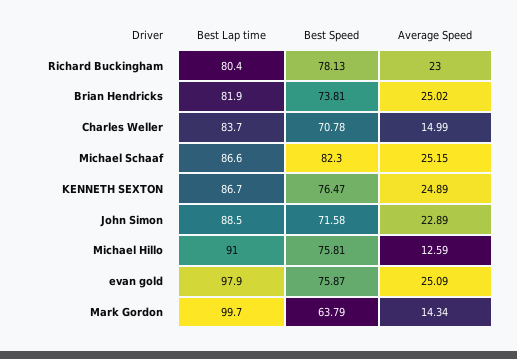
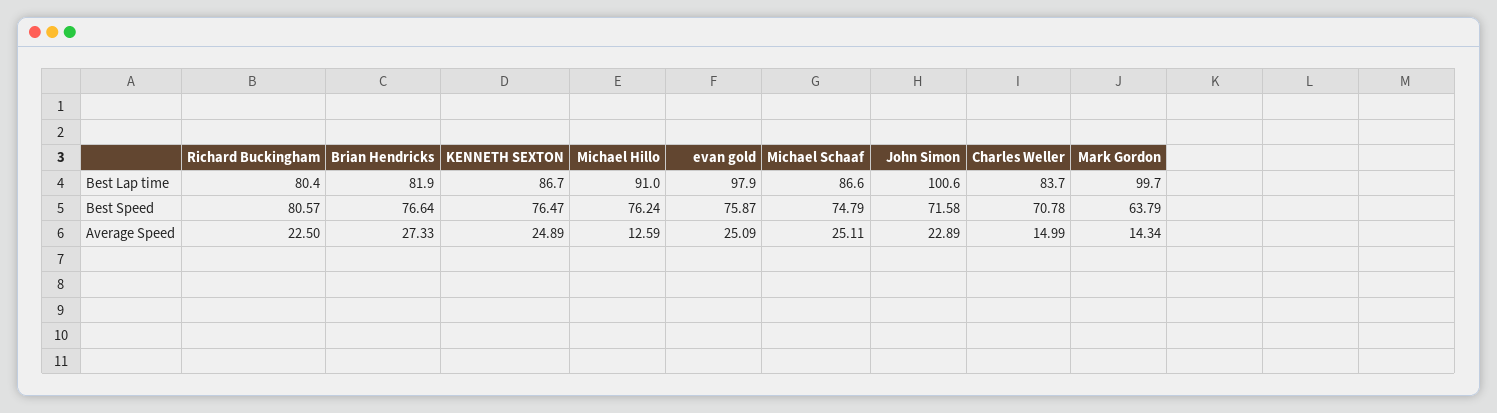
Best Speed, Richard Buckingham: 78.13 -> 80.57
Average Speed, Richard Buckingham: 23 -> 22.5
Best Speed, Brian Hendricks: 73.81 -> 76.64
Average Speed, Brian Hendricks: 25.02 -> 27.33
Best Speed, Michael Schaaf: 82.3 -> 74.79
Average Speed, Michael Schaaf: 25.15 -> 25.11
Best Lap time, John Simon: 88.5 -> 100.6
Best Speed, Michael Hillo: 75.81 -> 76.24

